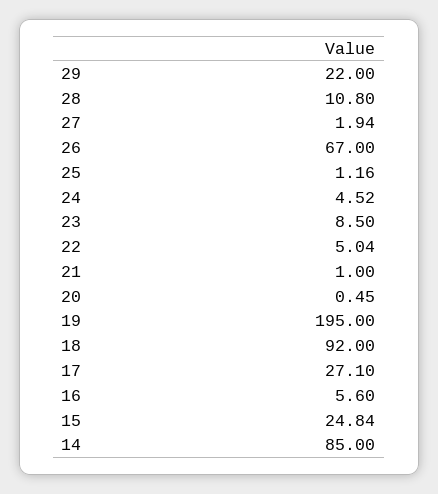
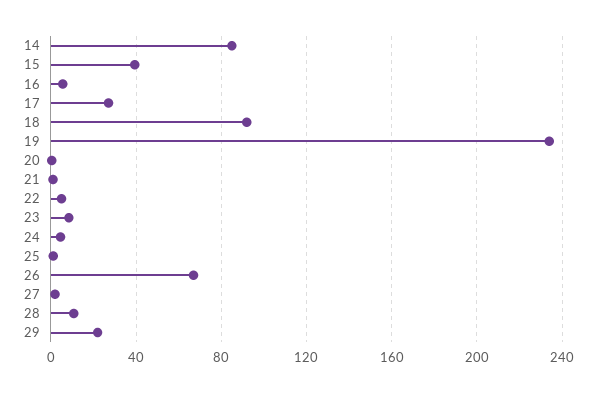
19: 195 -> 235
15: 24.84 -> 40

